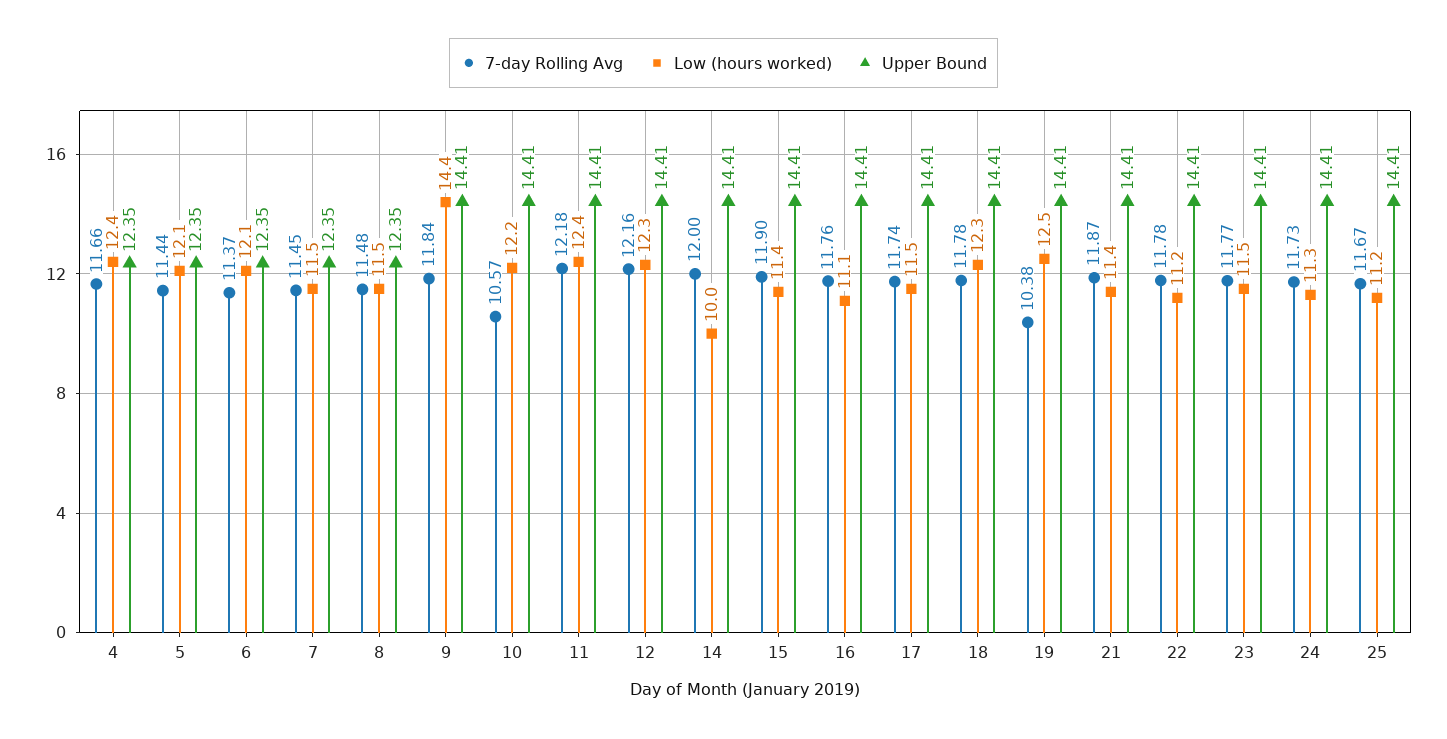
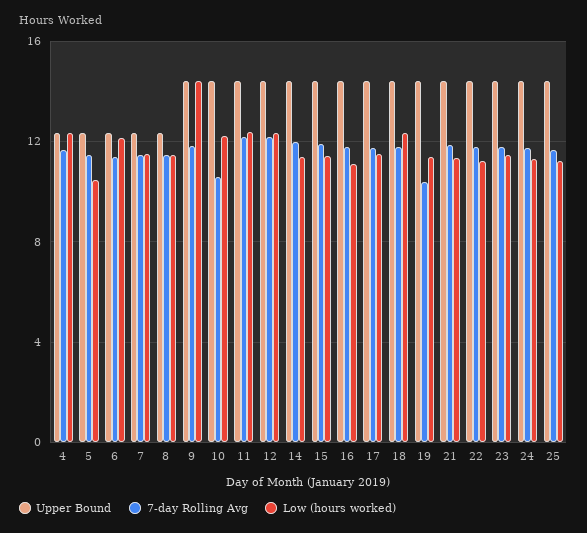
Low (hours worked), 5: 12.1 -> 10.5
Low (hours worked), 14: 10 -> 11.5
Low (hours worked), 19: 12.5 -> 11.5

